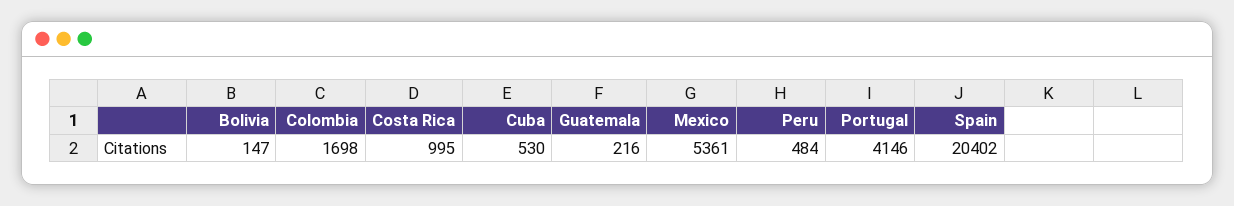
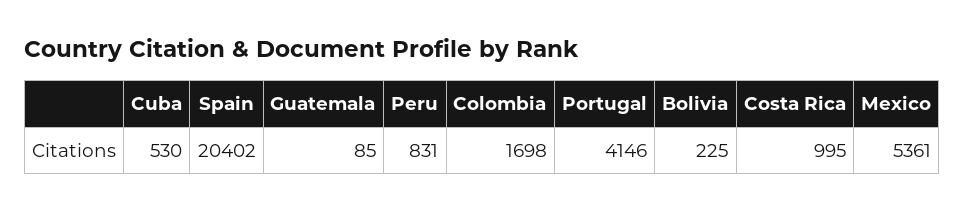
Bolivia: 147 -> 225
Guatemala: 216 -> 85
Peru: 484 -> 831

